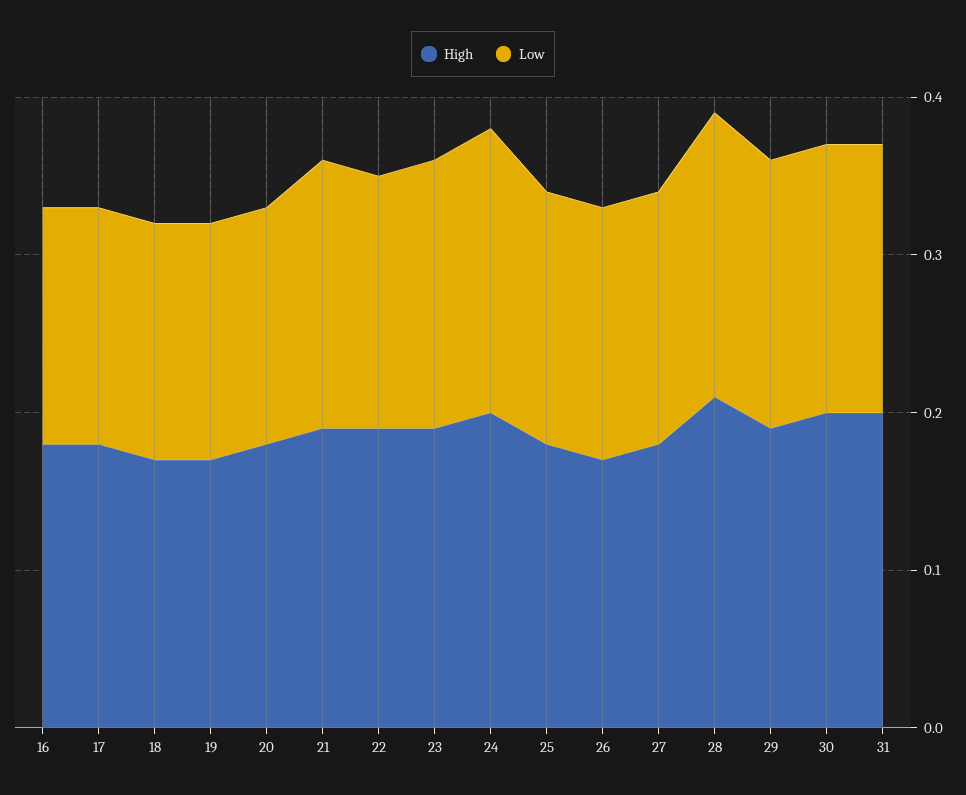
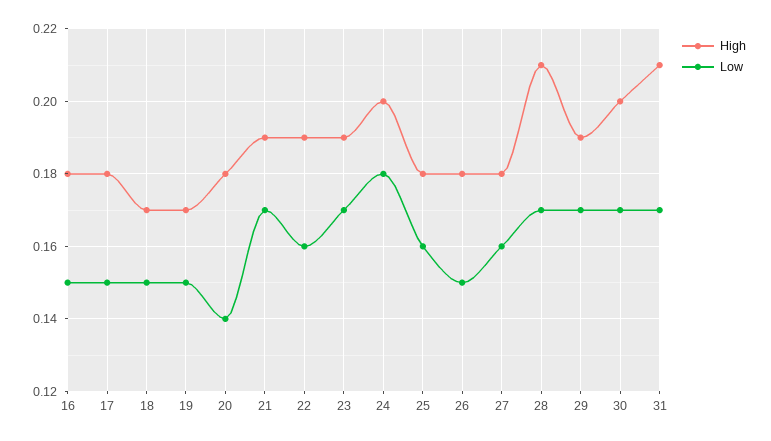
Low, 20: 0.15 -> 0.14
High, 26: 0.17 -> 0.18
Low, 26: 0.16 -> 0.15
Low, 28: 0.18 -> 0.17
High, 31: 0.2 -> 0.21

